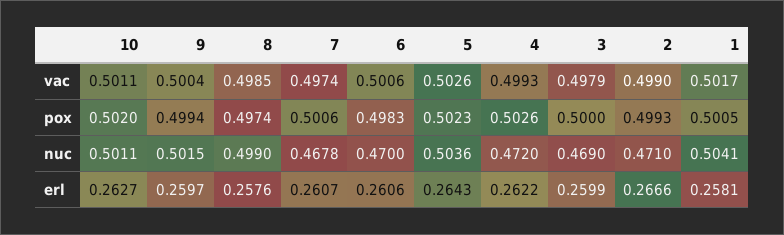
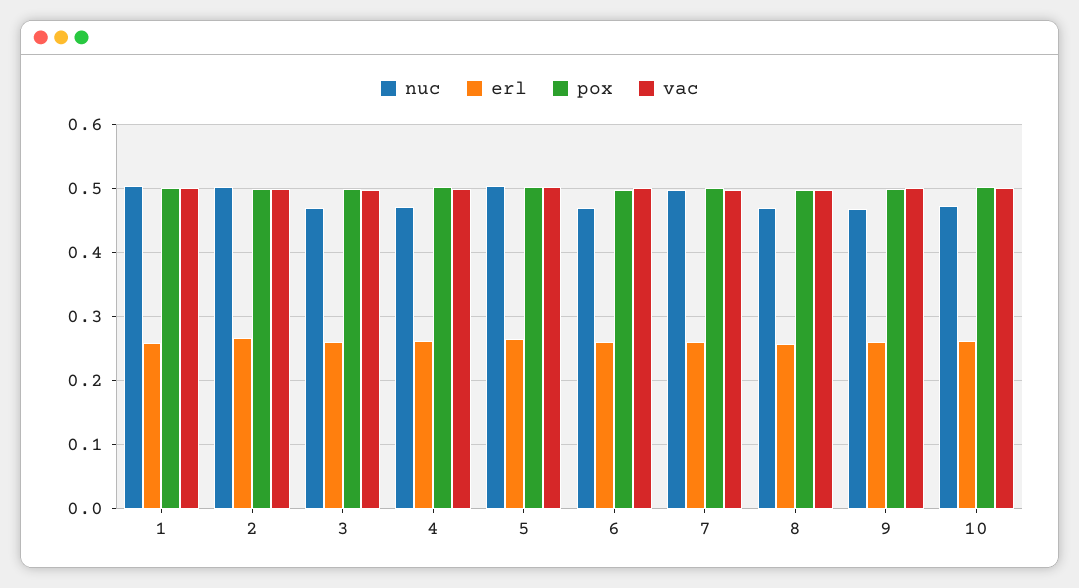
nuc, 10: 0.5011 -> 0.47
nuc, 9: 0.5015 -> 0.47
nuc, 8: 0.499 -> 0.47
nuc, 7: 0.4678 -> 0.5
nuc, 2: 0.471 -> 0.5

